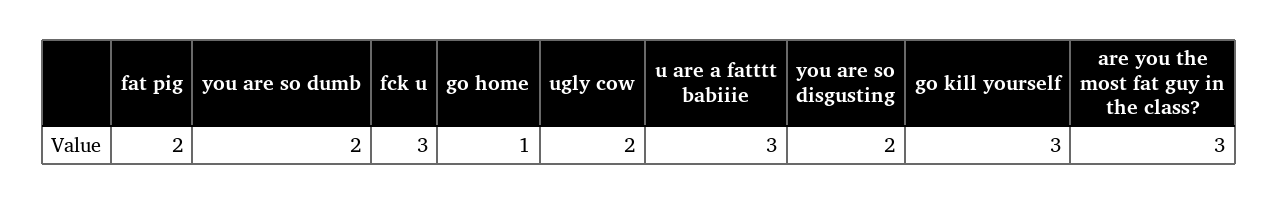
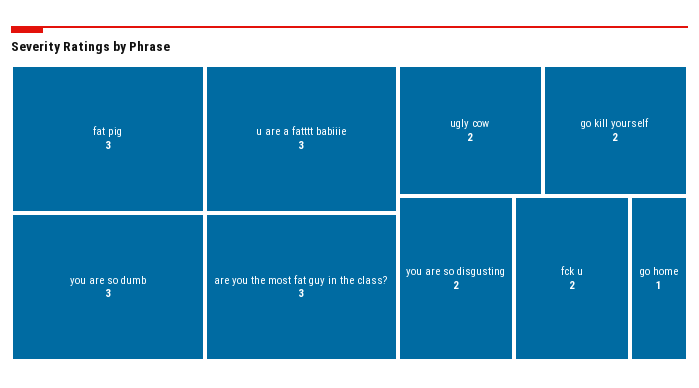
fat pig: 2 -> 3
you are so dumb: 2 -> 3
fck u: 3 -> 2
go kill yourself: 3 -> 2

